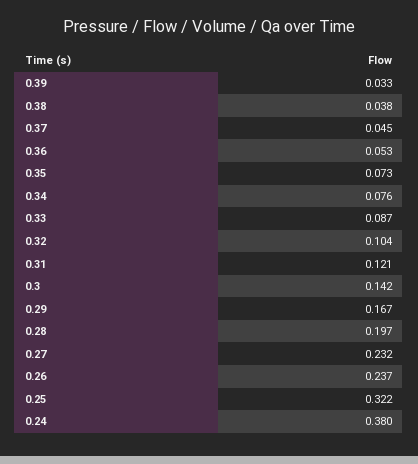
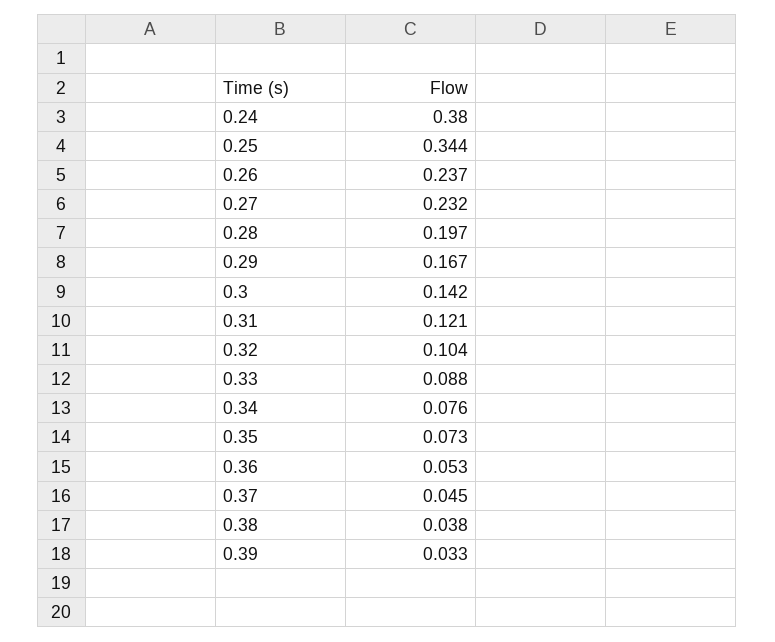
0.33: 0.087 -> 0.088
0.25: 0.322 -> 0.344

